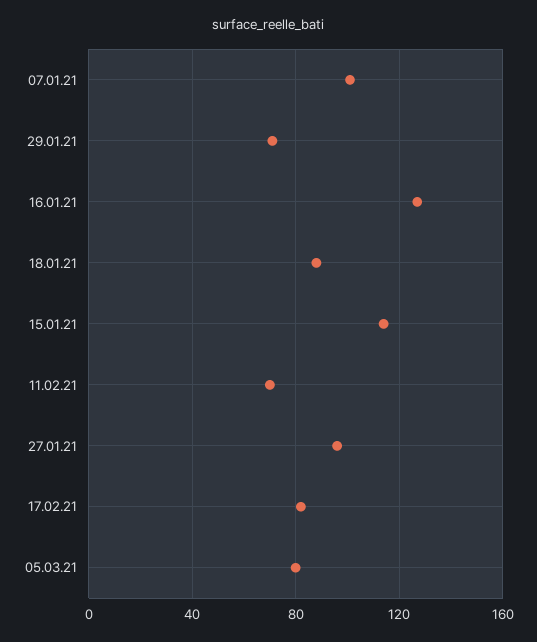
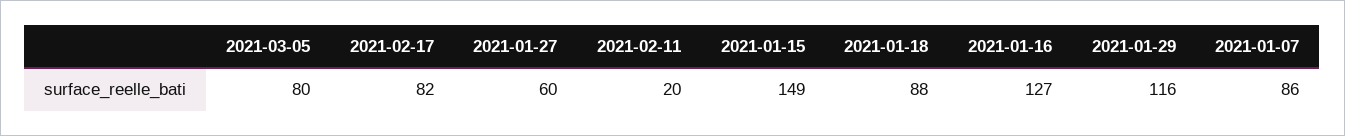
07.01.21: 100 -> 86
29.01.21: 70 -> 116
15.01.21: 115 -> 149
11.02.21: 70 -> 20
27.01.21: 95 -> 60

